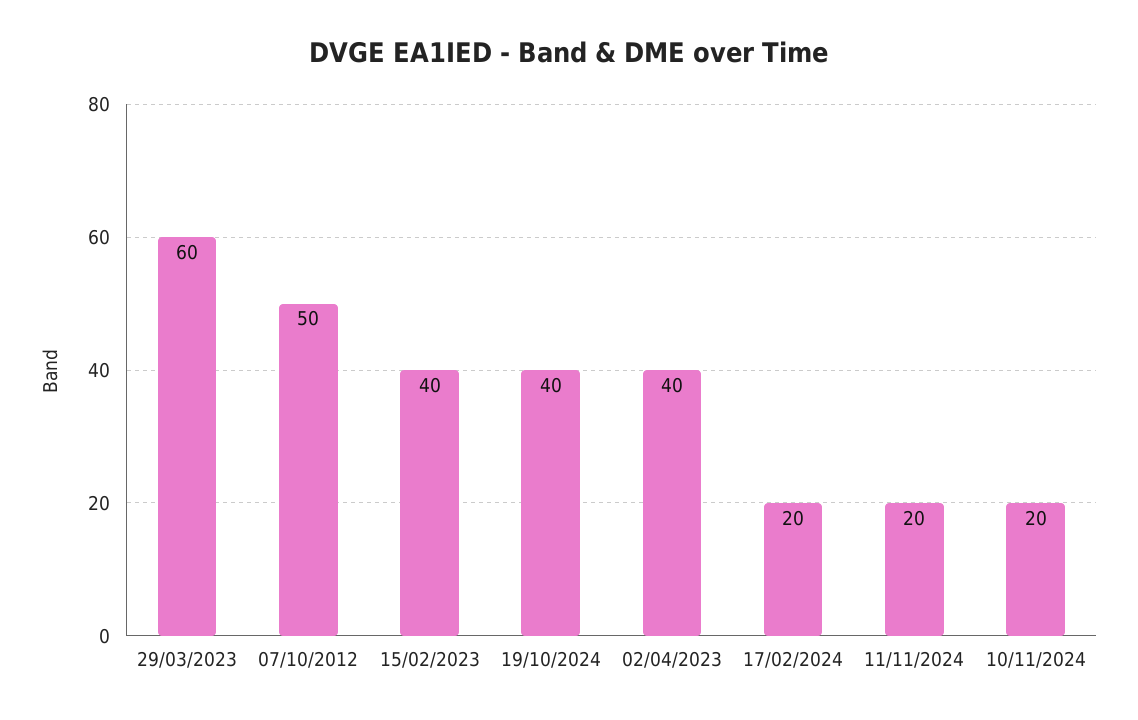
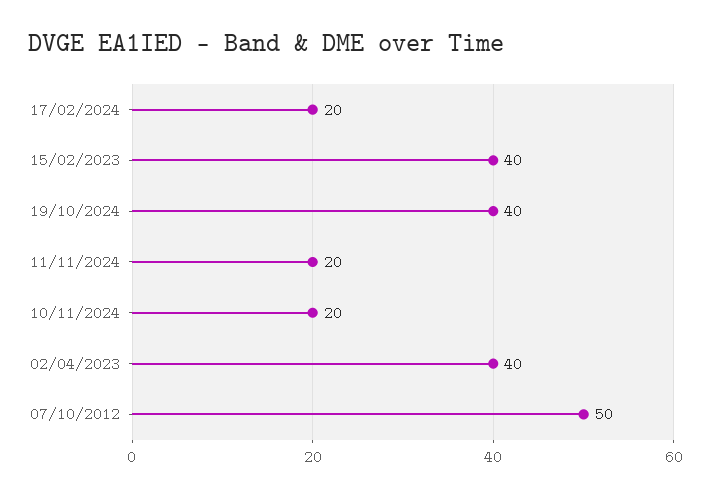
29/03/2023: 60 -> none

